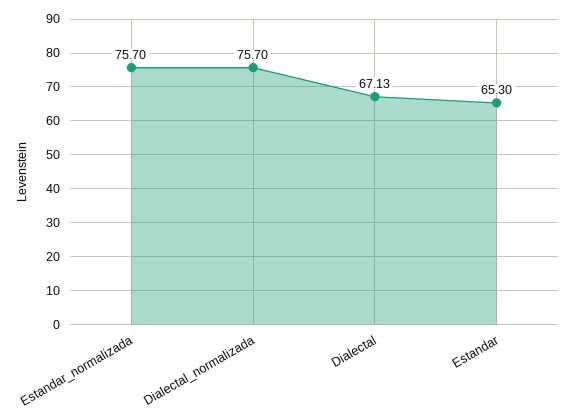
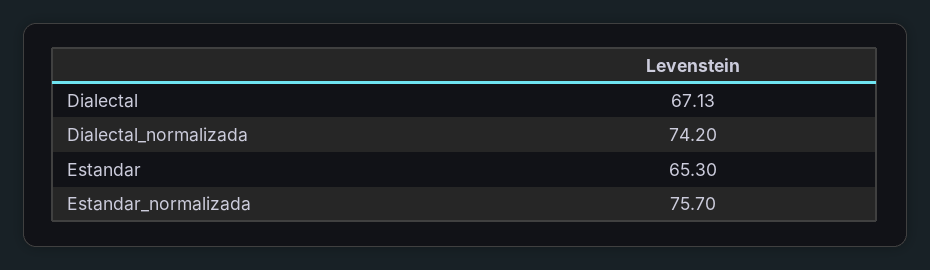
Dialectal_normalizada: 75.7 -> 74.2

